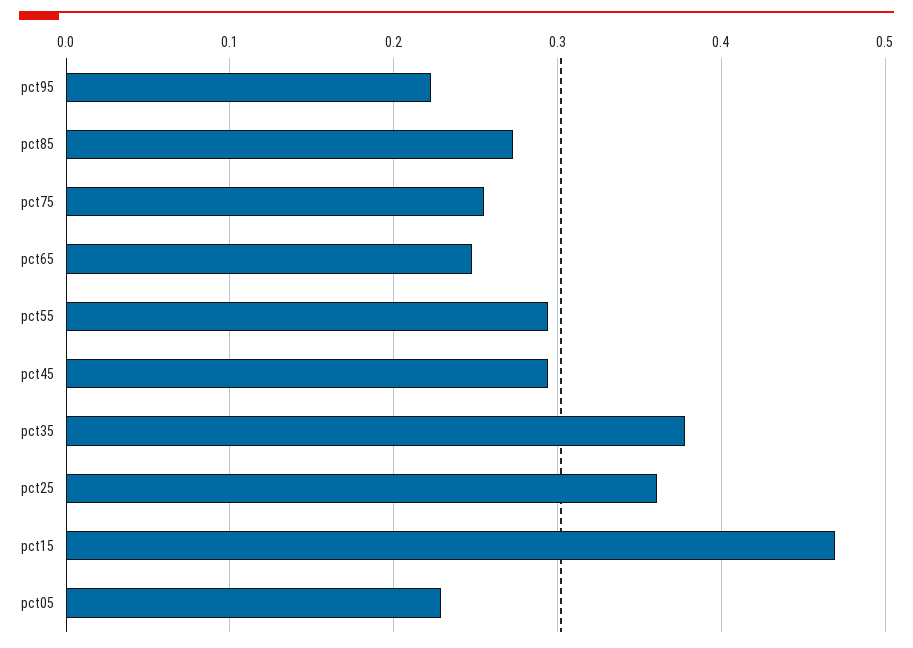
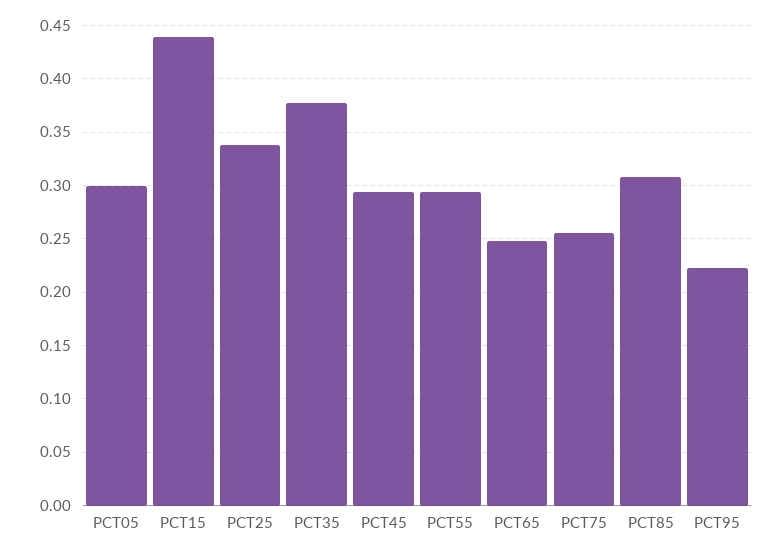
pct85: 0.27 -> 0.31
pct25: 0.36 -> 0.34
pct15: 0.47 -> 0.44
pct05: 0.23 -> 0.3

